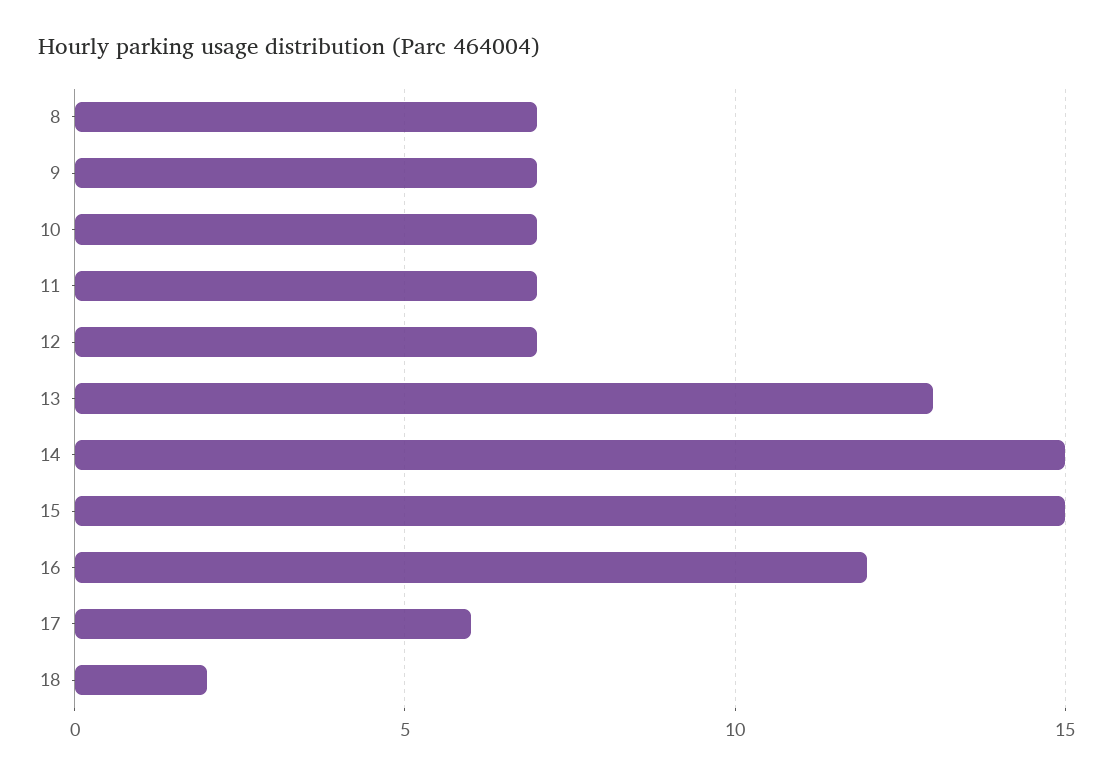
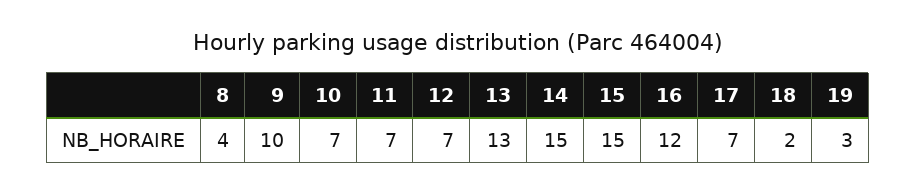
8: 7 -> 4
9: 7 -> 10
17: 6 -> 7
19: none -> 3

